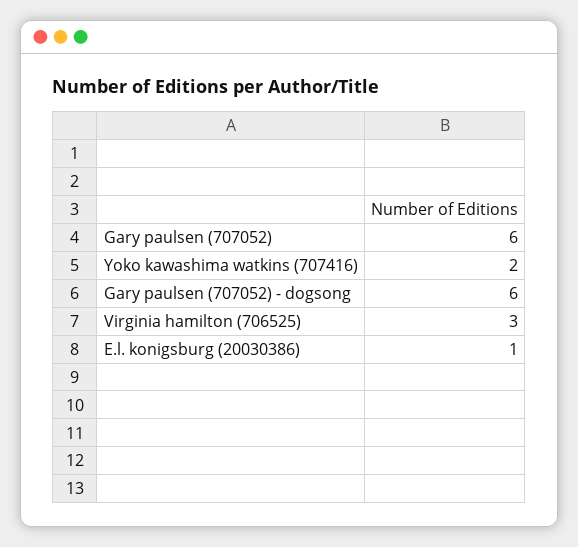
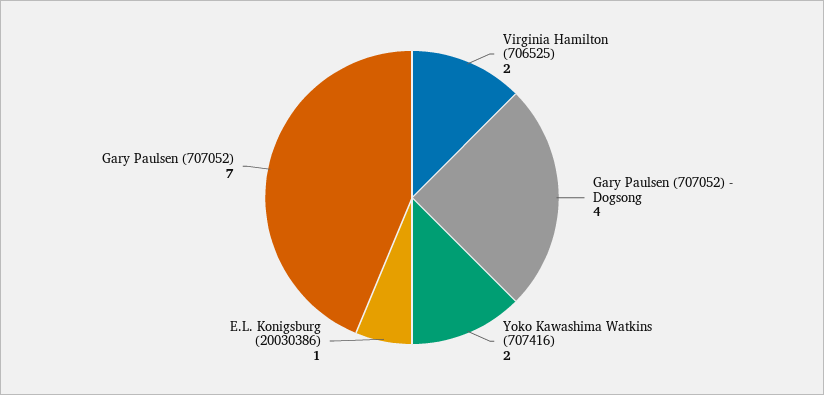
Gary paulsen (707052): 6 -> 7
Gary paulsen (707052) - dogsong: 6 -> 4
Virginia hamilton (706525): 3 -> 2

